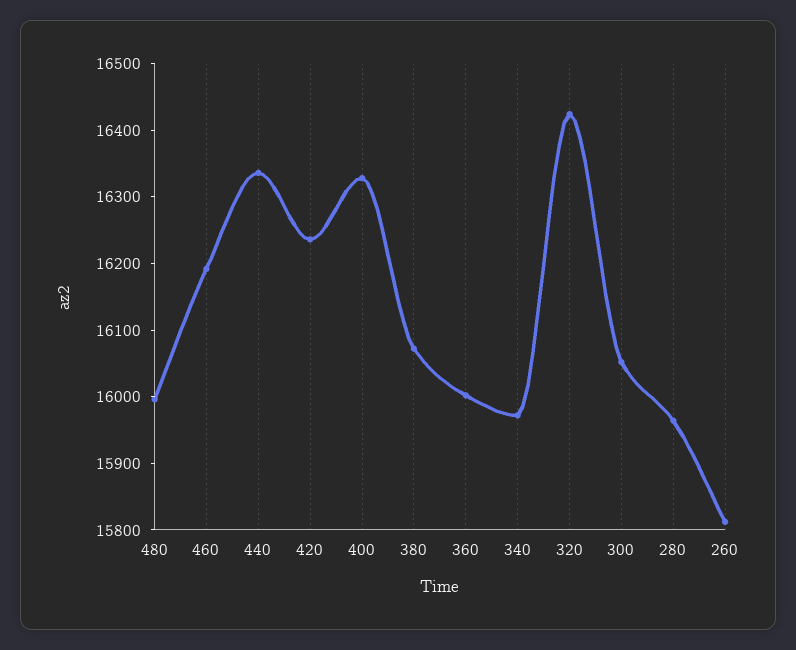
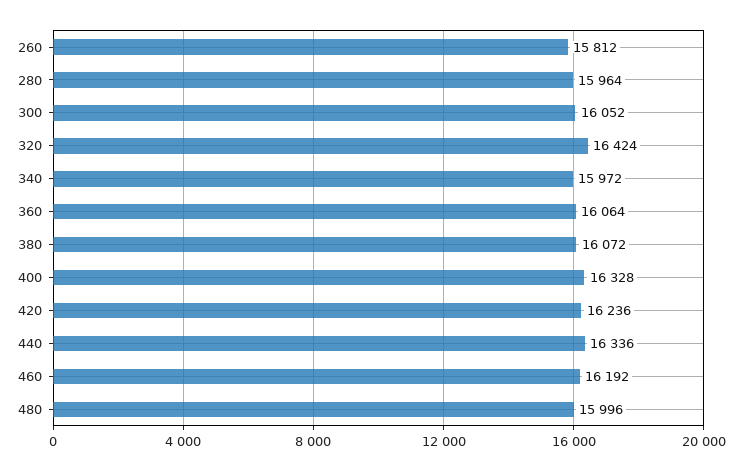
360: 16000 -> 16064

